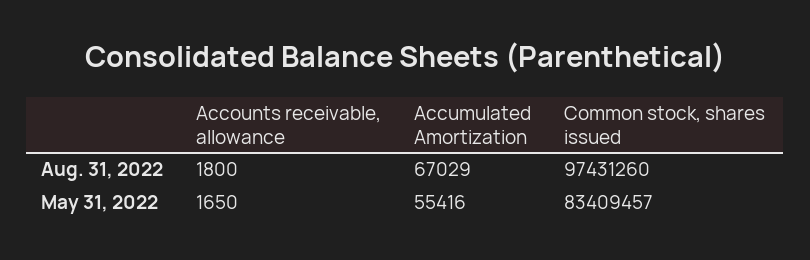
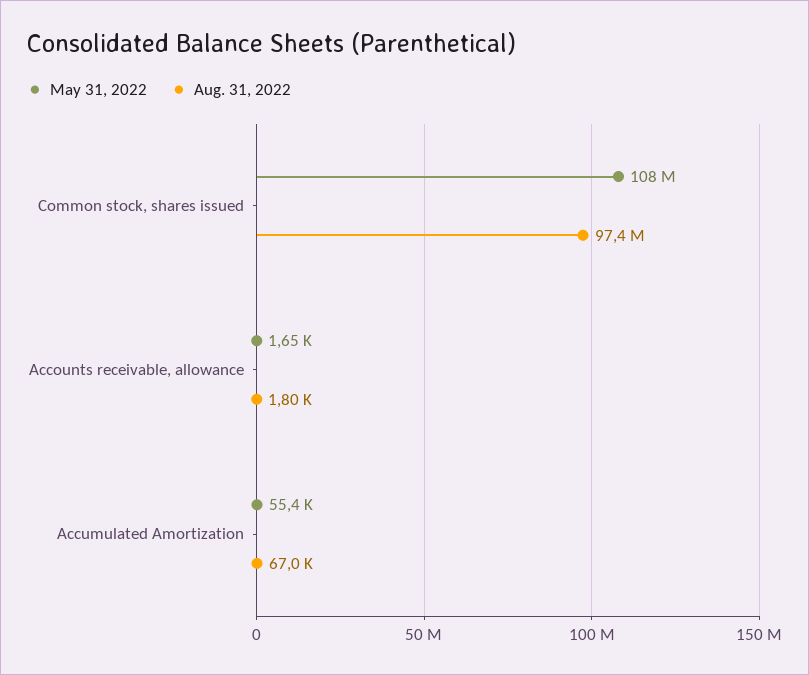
May 31, 2022, Common stock, shares issued: 83409457 -> 108000000

